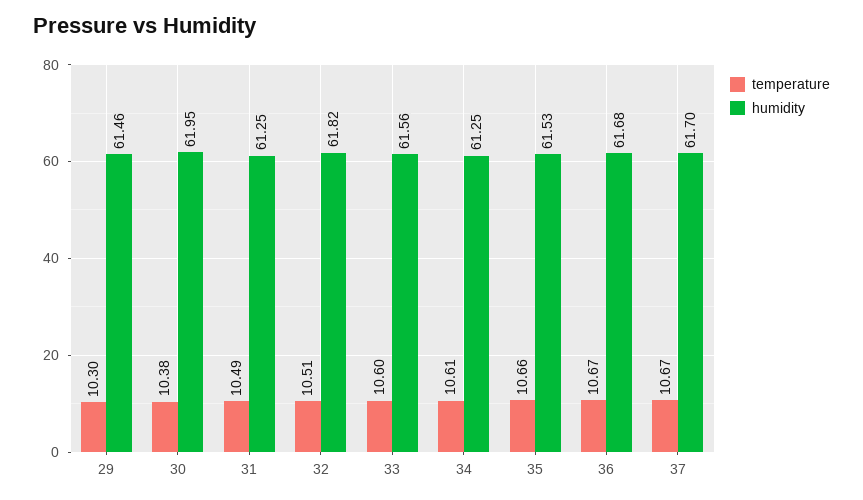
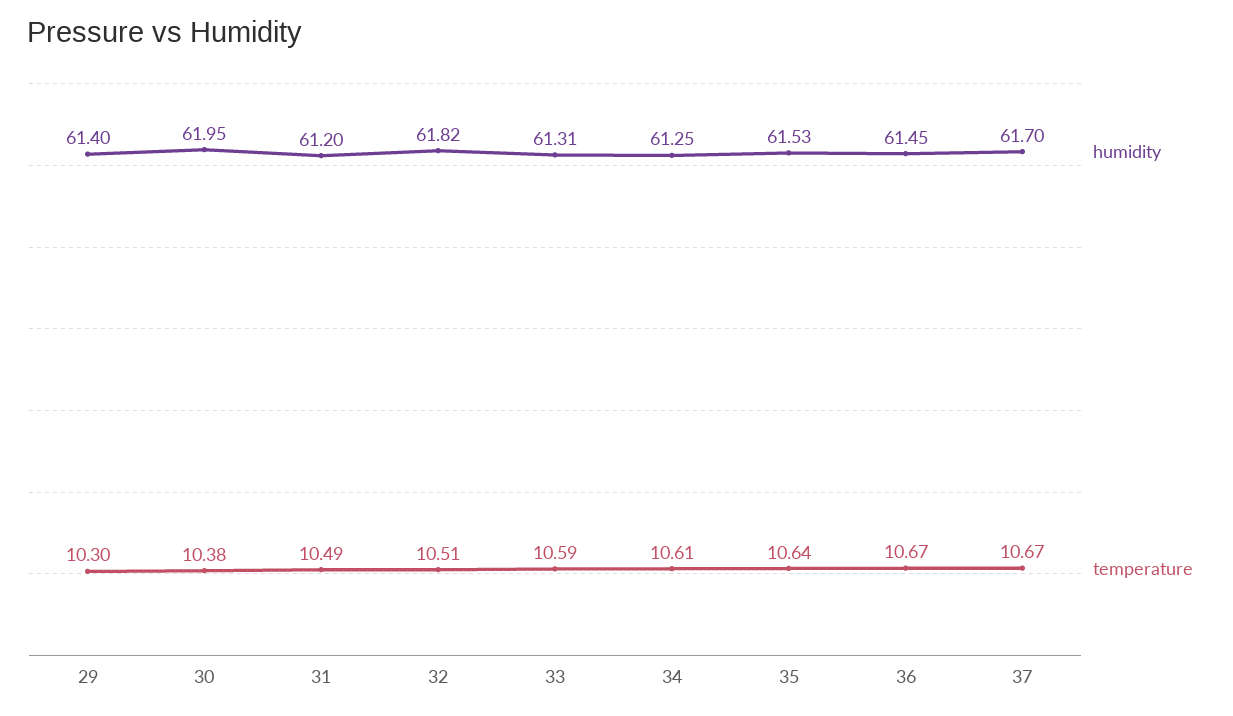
humidity, 29: 61.46 -> 61.4
humidity, 31: 61.25 -> 61.2
temperature, 33: 10.6 -> 10.59
humidity, 33: 61.56 -> 61.31
temperature, 35: 10.66 -> 10.64
humidity, 36: 61.68 -> 61.45

